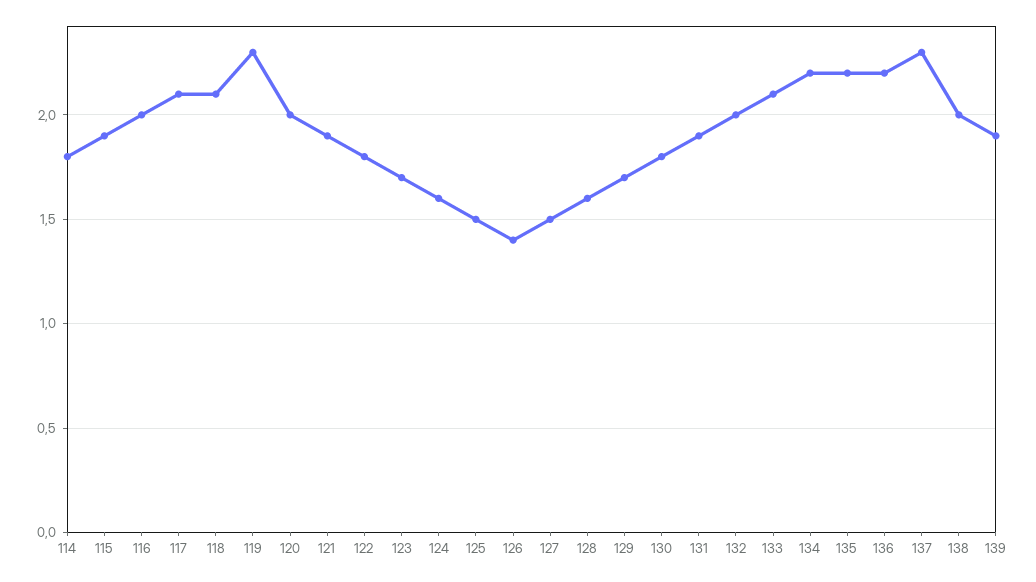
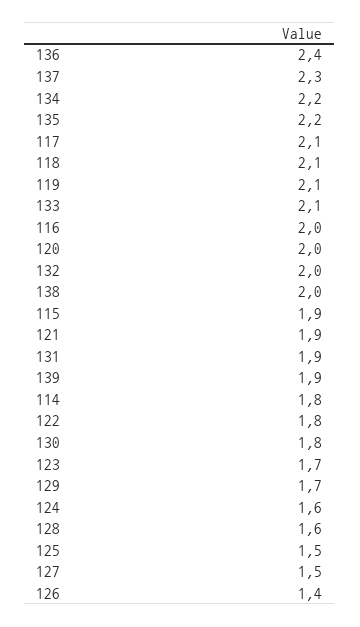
119: 2.3 -> 2.1
136: 2.2 -> 2.4

